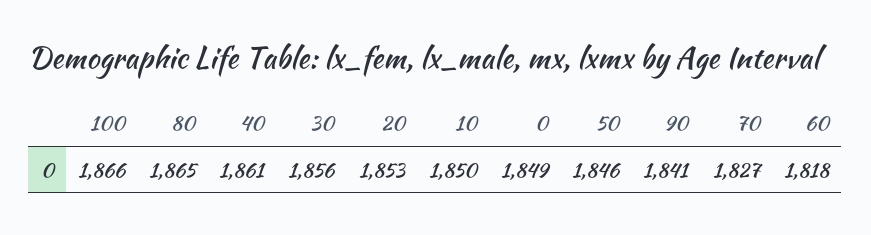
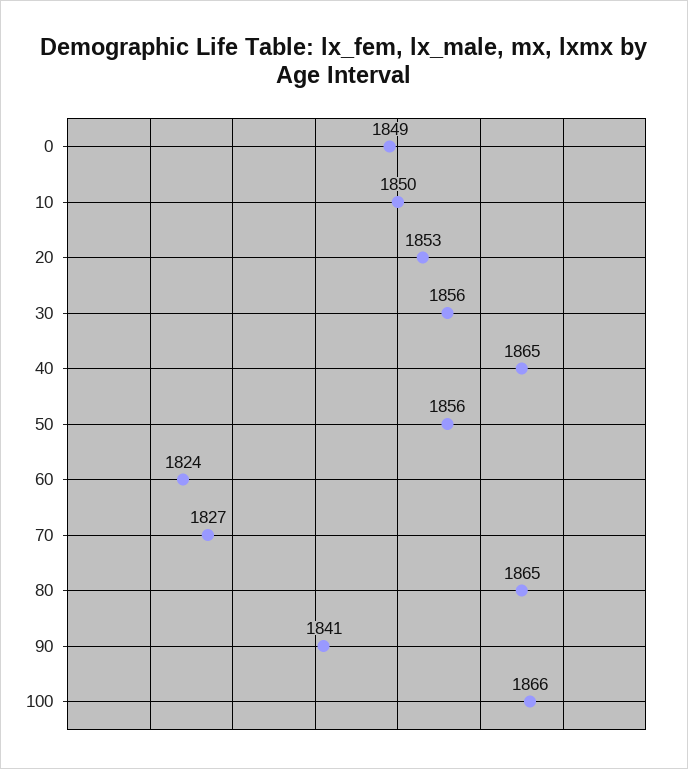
40: 1861 -> 1865
50: 1846 -> 1856
60: 1818 -> 1824

